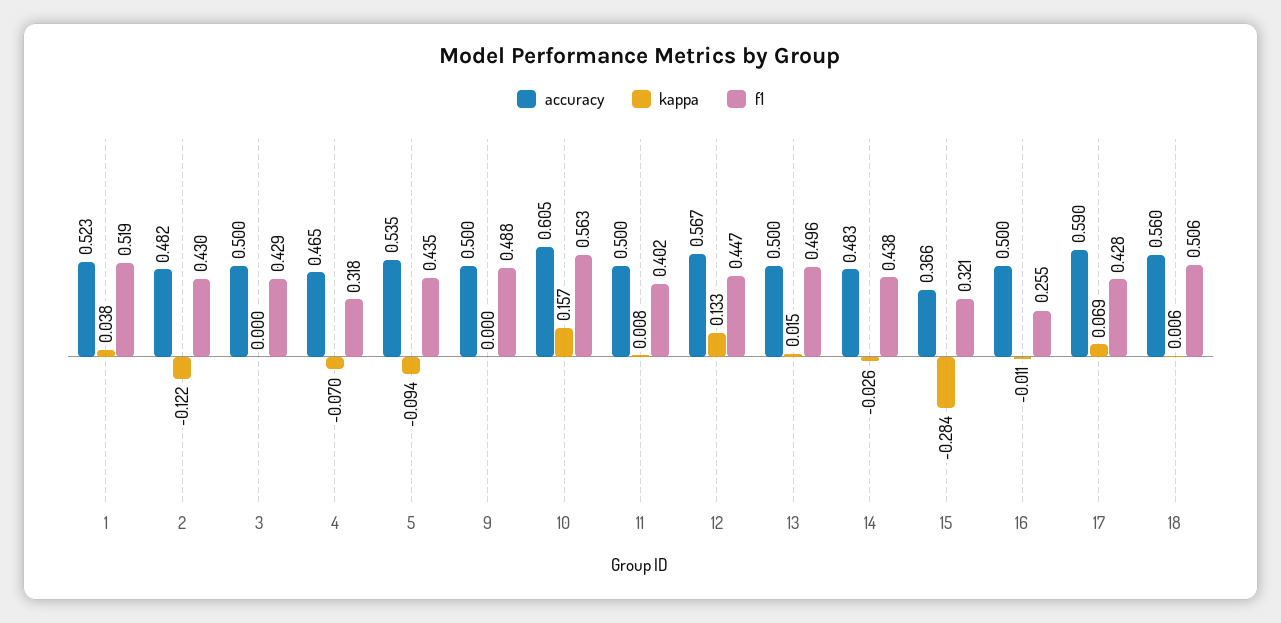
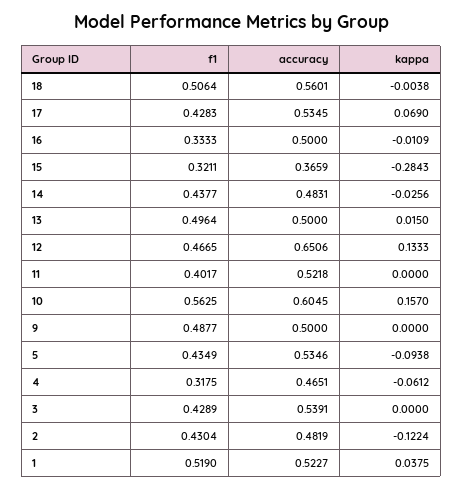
accuracy, 3: 0.5 -> 0.5391
kappa, 4: -0.07 -> -0.0612
accuracy, 11: 0.5 -> 0.5218
kappa, 11: 0.008 -> 0
accuracy, 12: 0.567 -> 0.6506
f1, 12: 0.447 -> 0.4665
f1, 16: 0.255 -> 0.3333
accuracy, 17: 0.59 -> 0.5345
kappa, 18: 0.006 -> -0.0038

